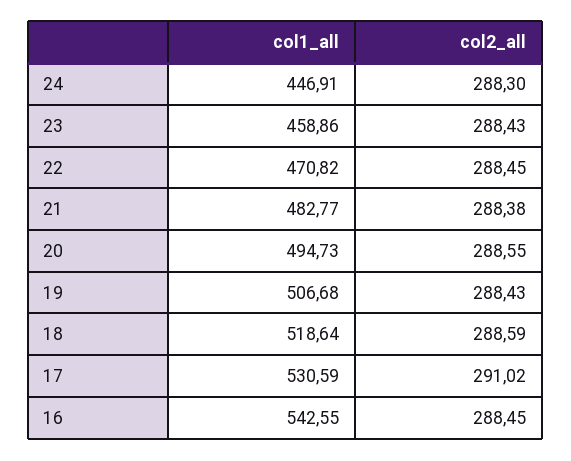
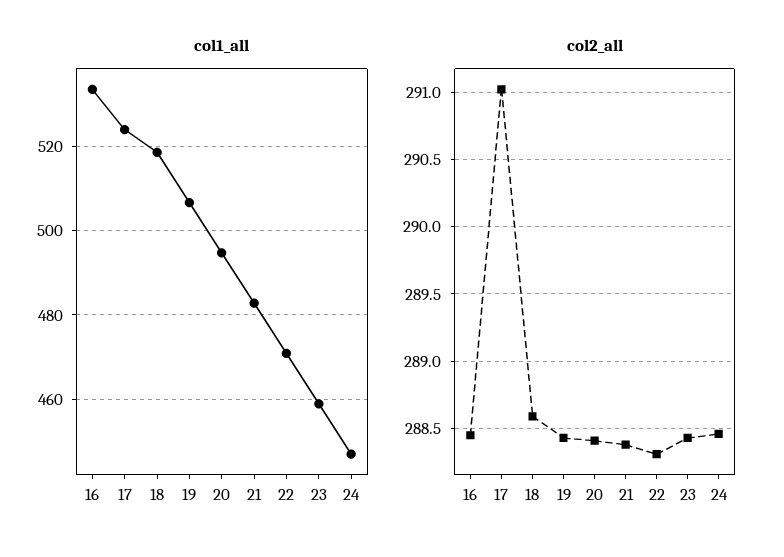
col2_all, 24: 288.3 -> 288.45
col2_all, 22: 288.45 -> 288.3
col2_all, 20: 288.55 -> 288.4
col1_all, 17: 530.59 -> 524
col1_all, 16: 542.55 -> 534

